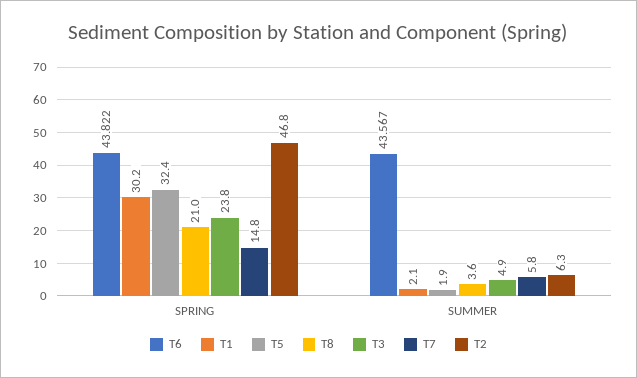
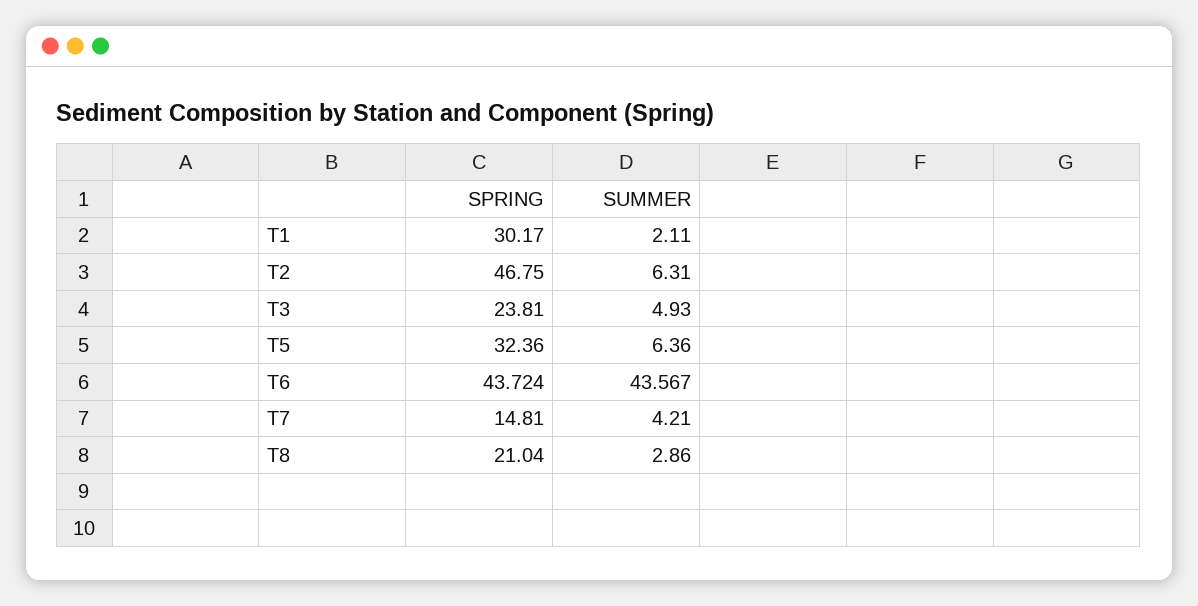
T6, SPRING: 43.822 -> 43.724
T5, SUMMER: 1.9 -> 6.36
T8, SUMMER: 3.6 -> 2.86
T7, SUMMER: 5.8 -> 4.21

